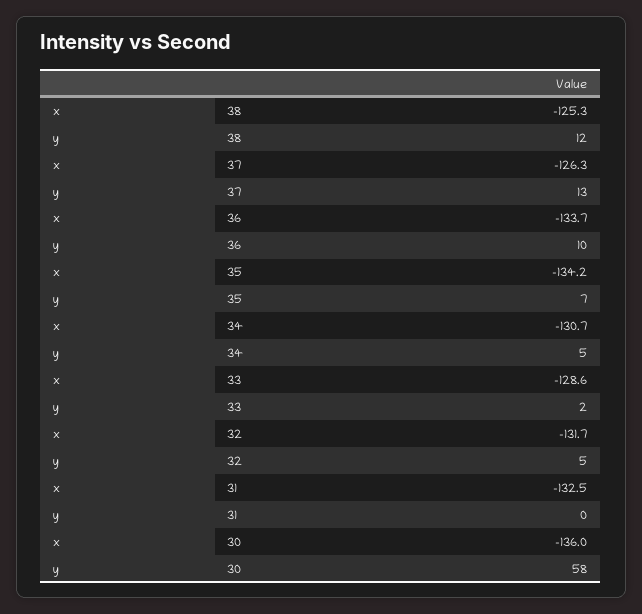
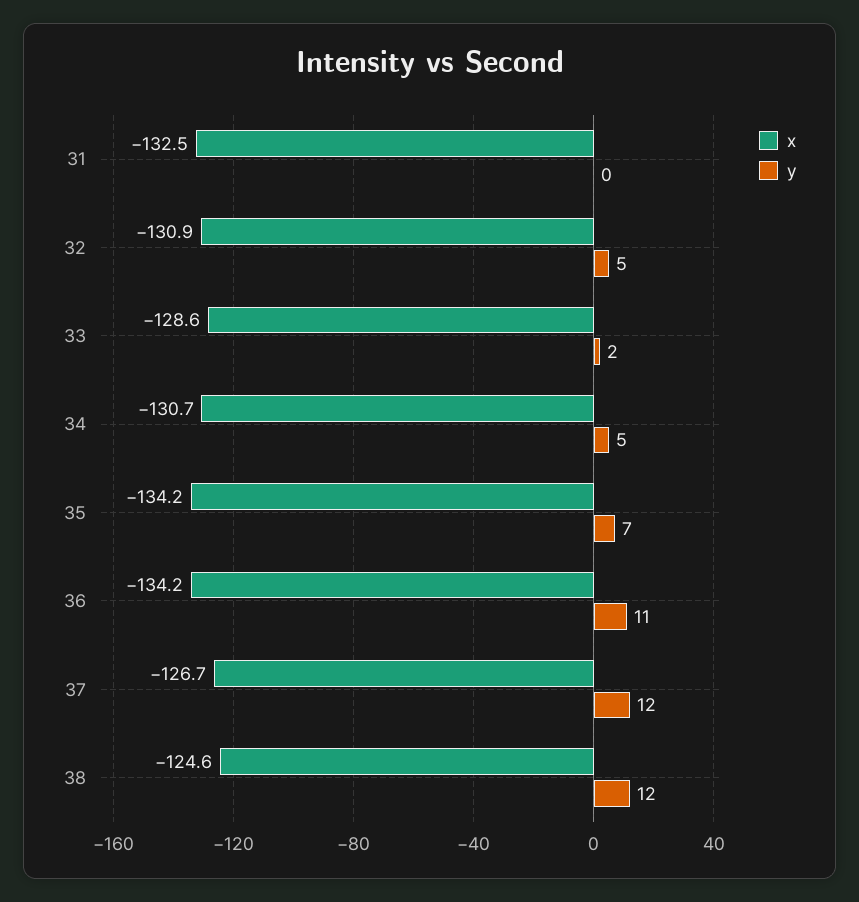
x, 38: -125.3 -> -124.6
x, 37: -126.3 -> -126.7
y, 37: 13 -> 12
x, 36: -133.7 -> -134.2
y, 36: 10 -> 11
x, 32: -131.7 -> -130.9
x, 30: -136 -> none
y, 30: 58 -> none

